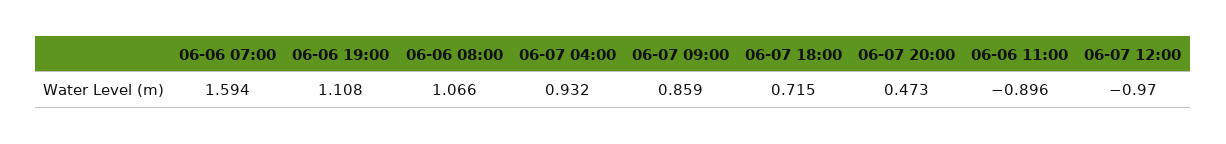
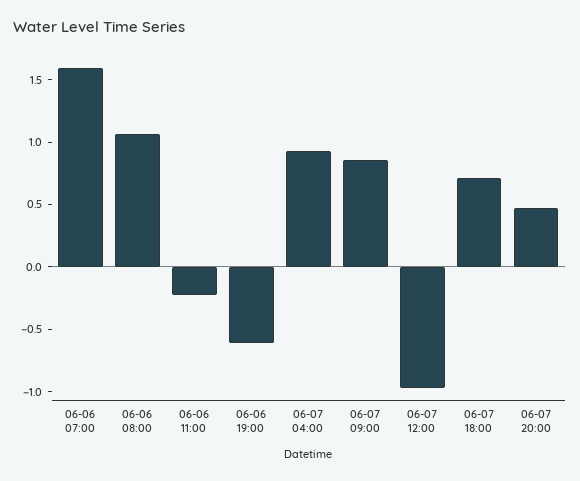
06-06 19:00: 1.108 -> -0.6
06-06 11:00: -0.896 -> -0.2

